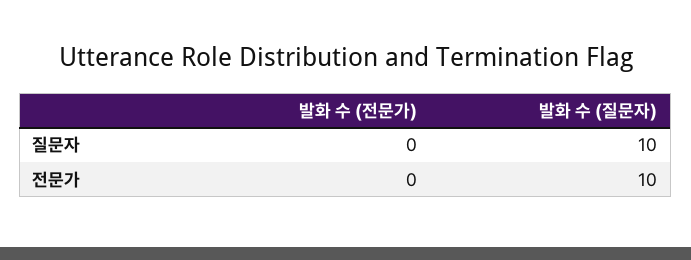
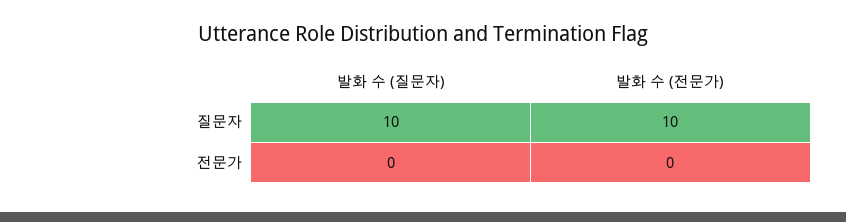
발화 수 (전문가), 질문자: 0 -> 10
발화 수 (질문자), 전문가: 10 -> 0

